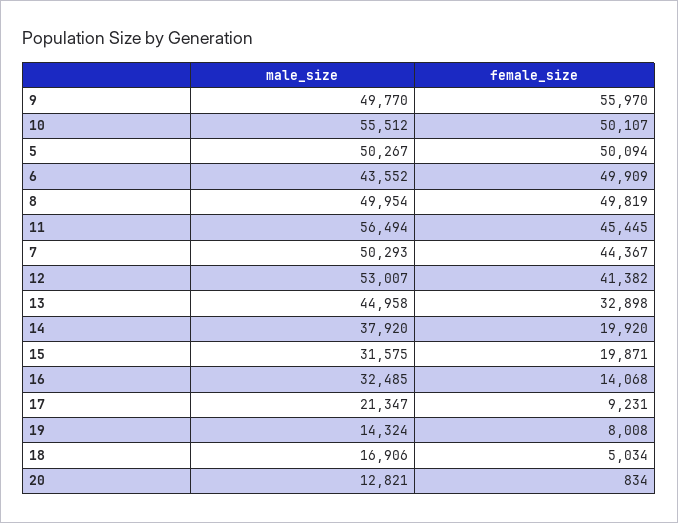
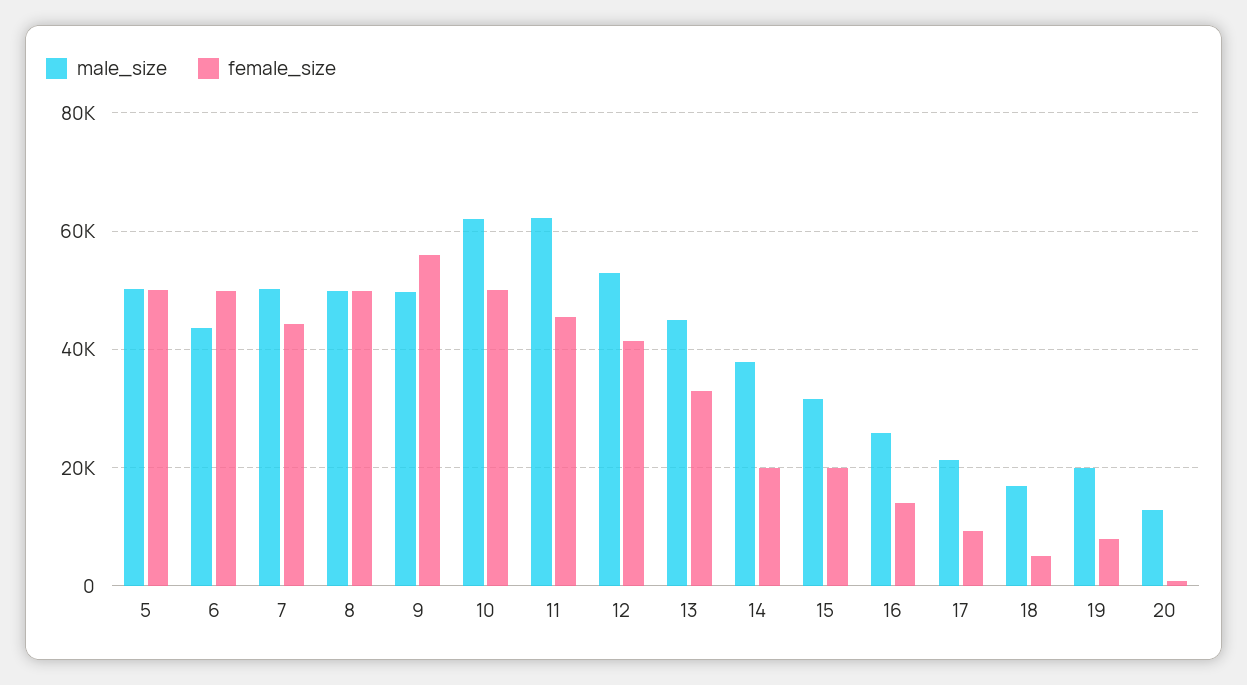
male_size, 10: 55512 -> 62000
male_size, 11: 56494 -> 62000
male_size, 16: 32485 -> 26000
male_size, 19: 14324 -> 20000

